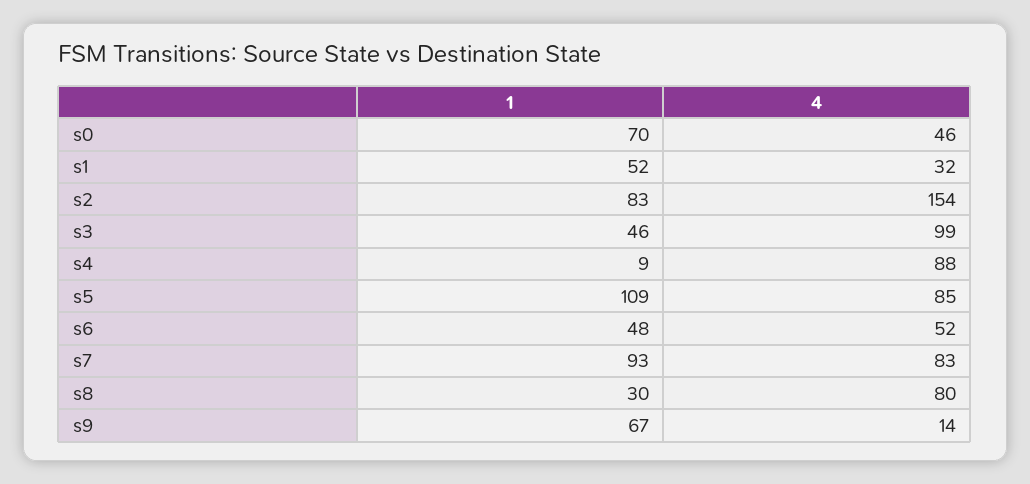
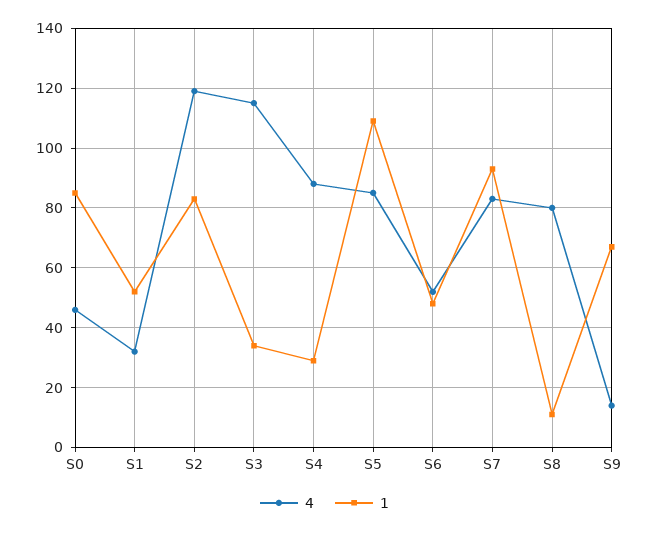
1, s0: 70 -> 85
4, s2: 154 -> 120
1, s3: 46 -> 35
4, s3: 99 -> 115
1, s4: 9 -> 30
1, s8: 30 -> 10

